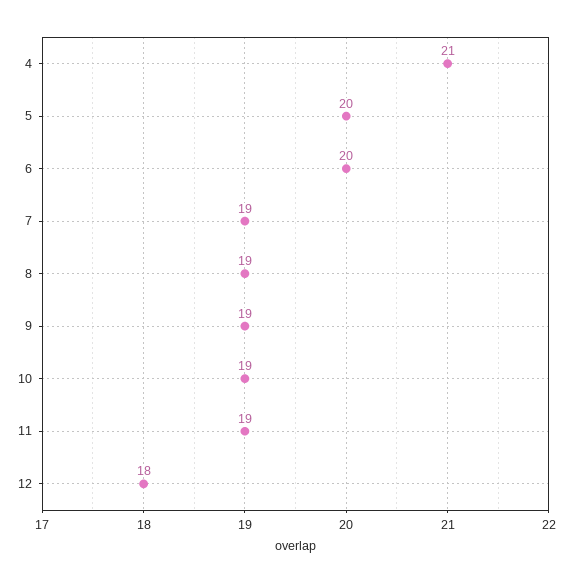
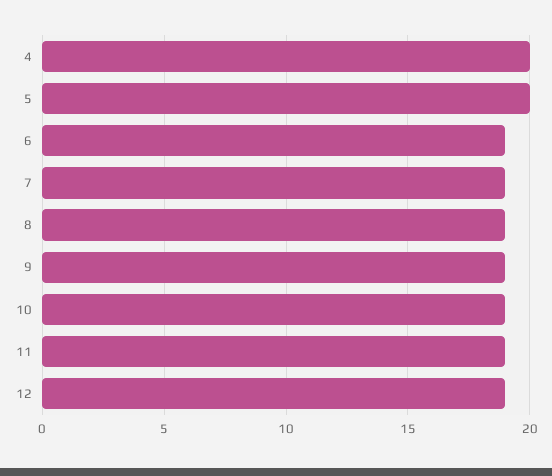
4: 21 -> 20
6: 20 -> 19
12: 18 -> 19

